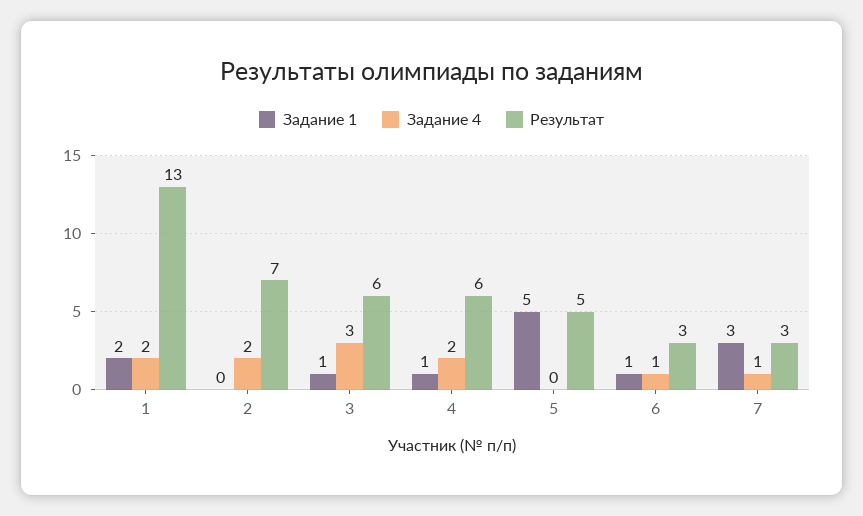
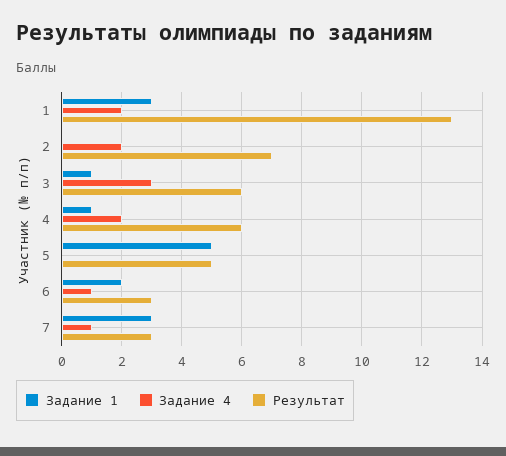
Задание 1, 1: 2 -> 3
Задание 1, 6: 1 -> 2

